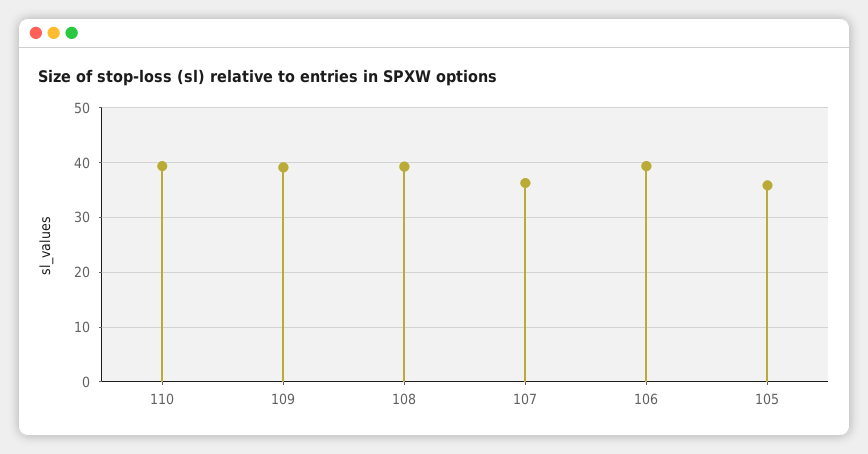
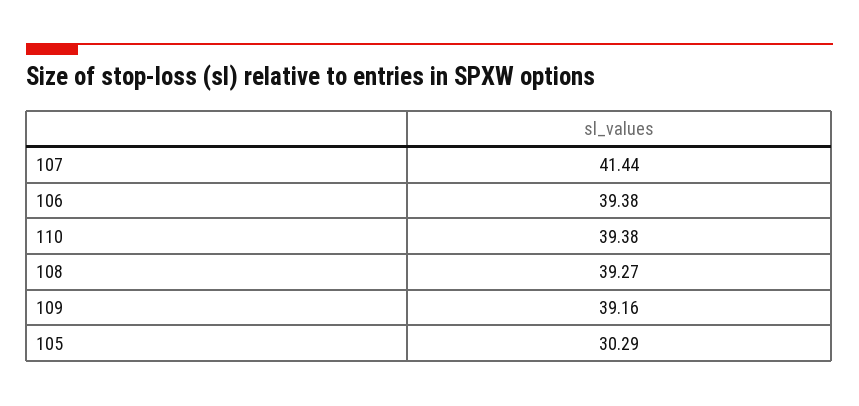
107: 36 -> 41.44
105: 36 -> 30.29

